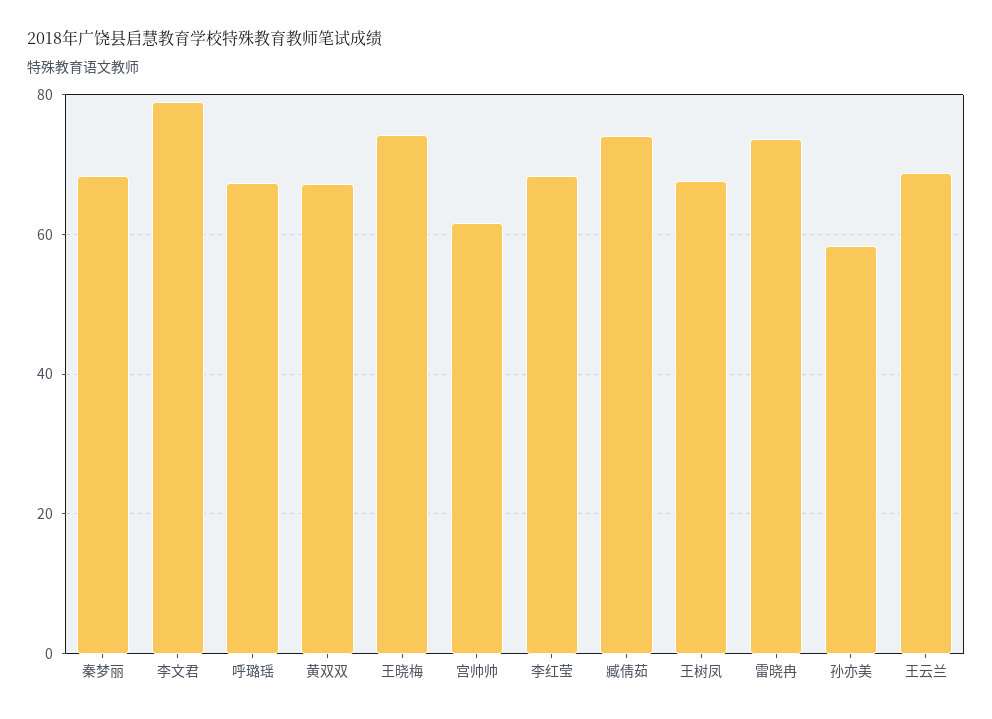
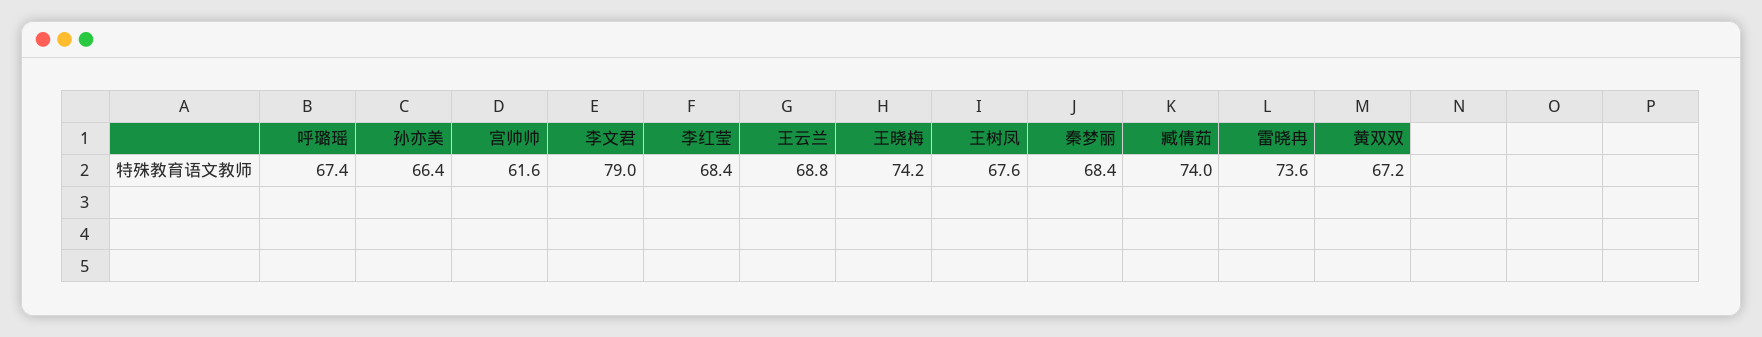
孙亦美: 58 -> 66.4

